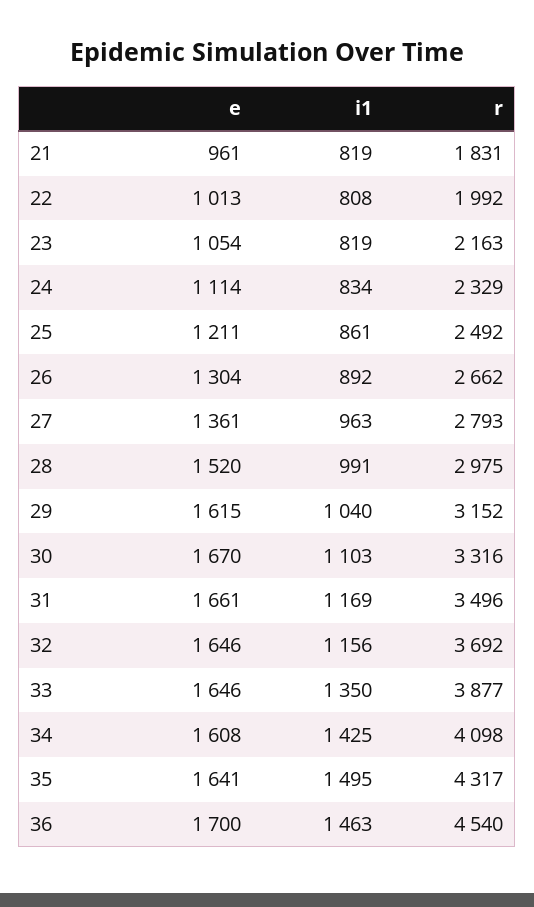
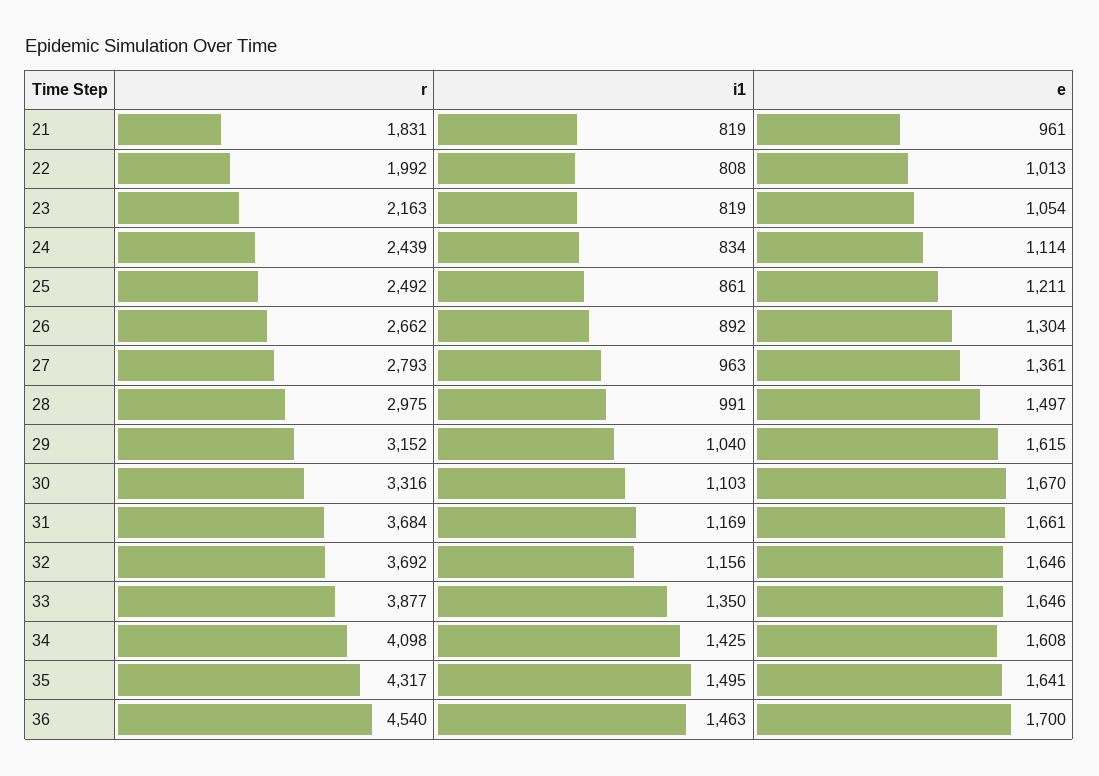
r, 24: 2329 -> 2439
e, 28: 1520 -> 1497
r, 31: 3496 -> 3684

